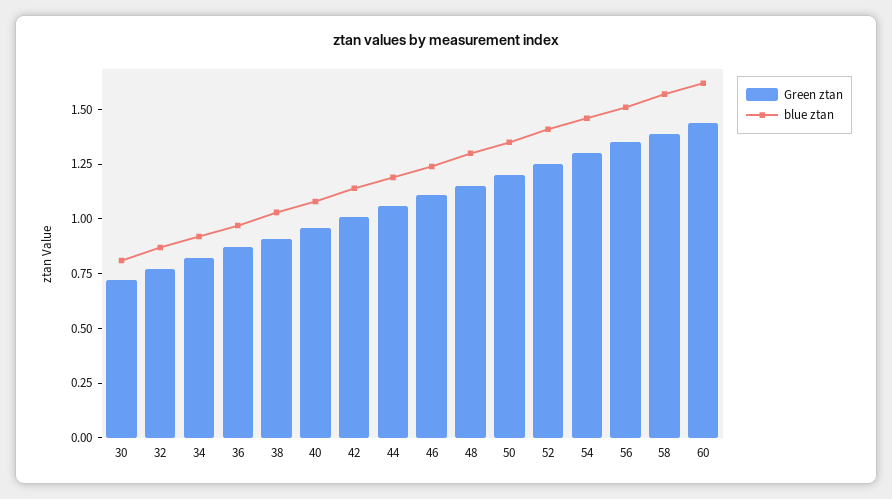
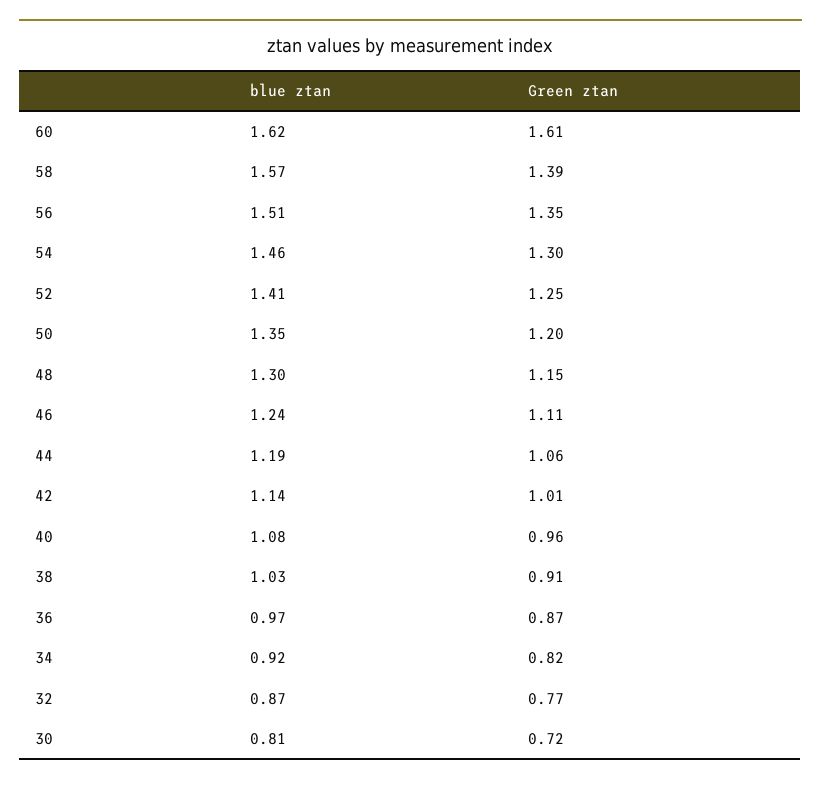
Green ztan, 60: 1.45 -> 1.61

